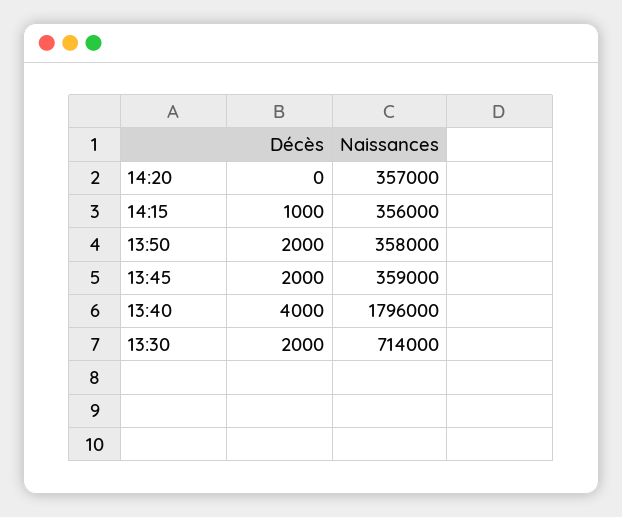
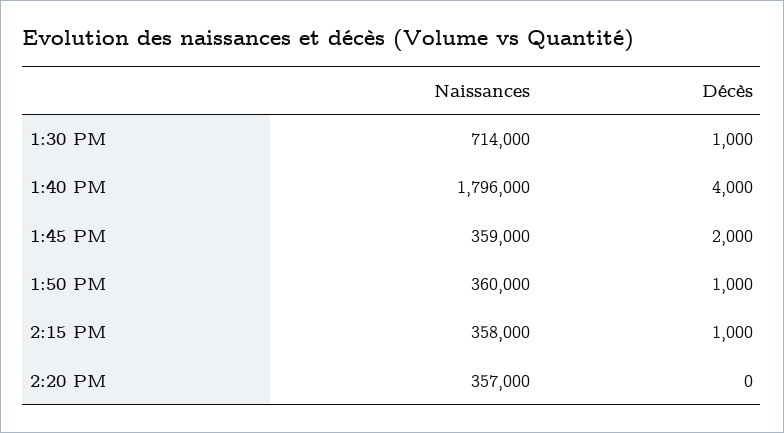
Naissances, 14:15: 356000 -> 358000
Décès, 13:50: 2000 -> 1000
Naissances, 13:50: 358000 -> 360000
Décès, 13:30: 2000 -> 1000

